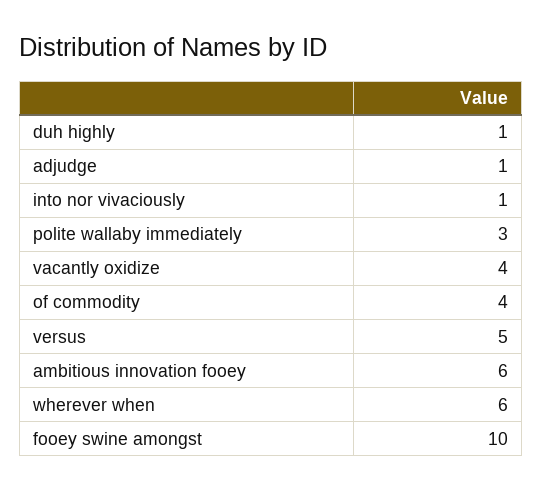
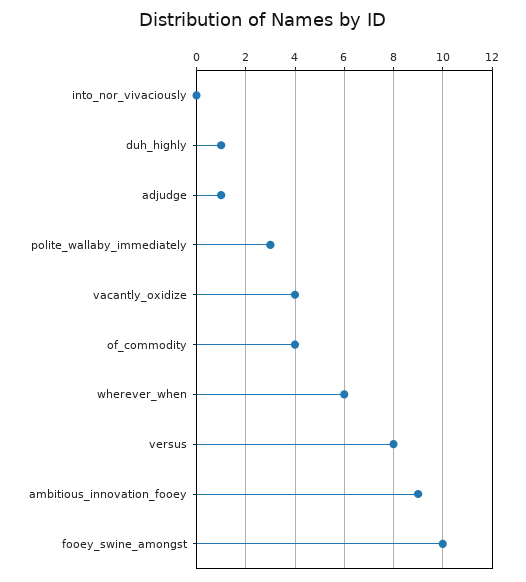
into nor vivaciously: 1 -> 0
versus: 5 -> 8
ambitious innovation fooey: 6 -> 9

